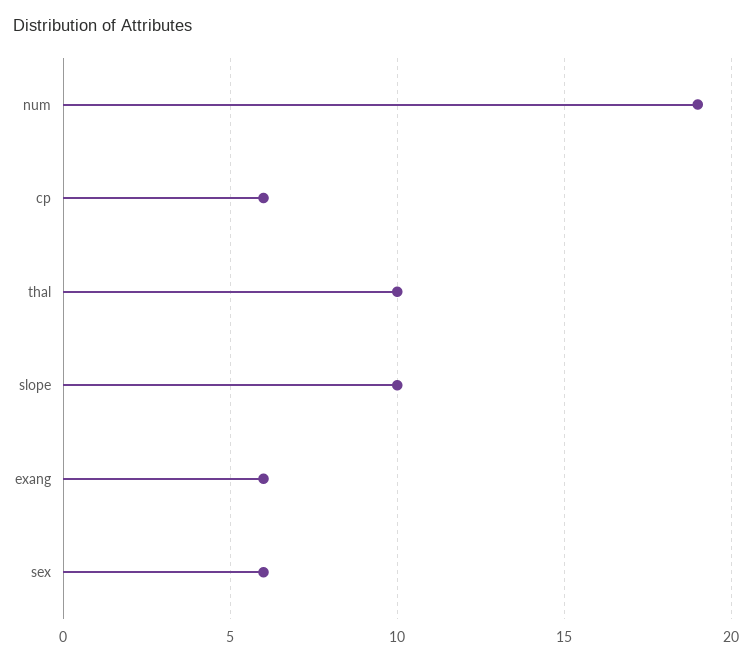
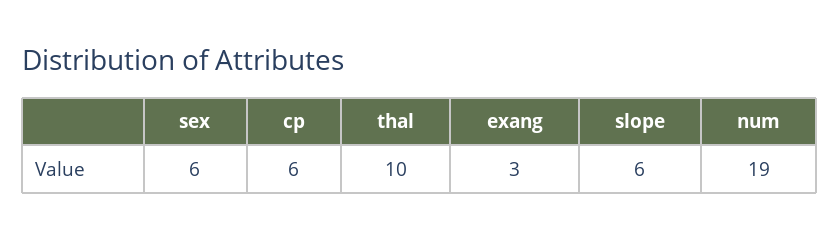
slope: 10 -> 6
exang: 6 -> 3

